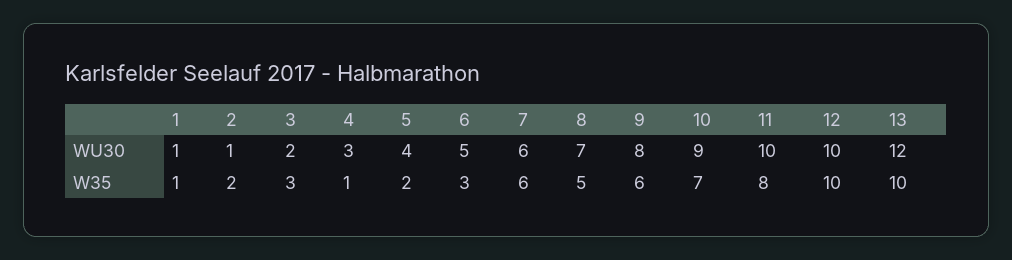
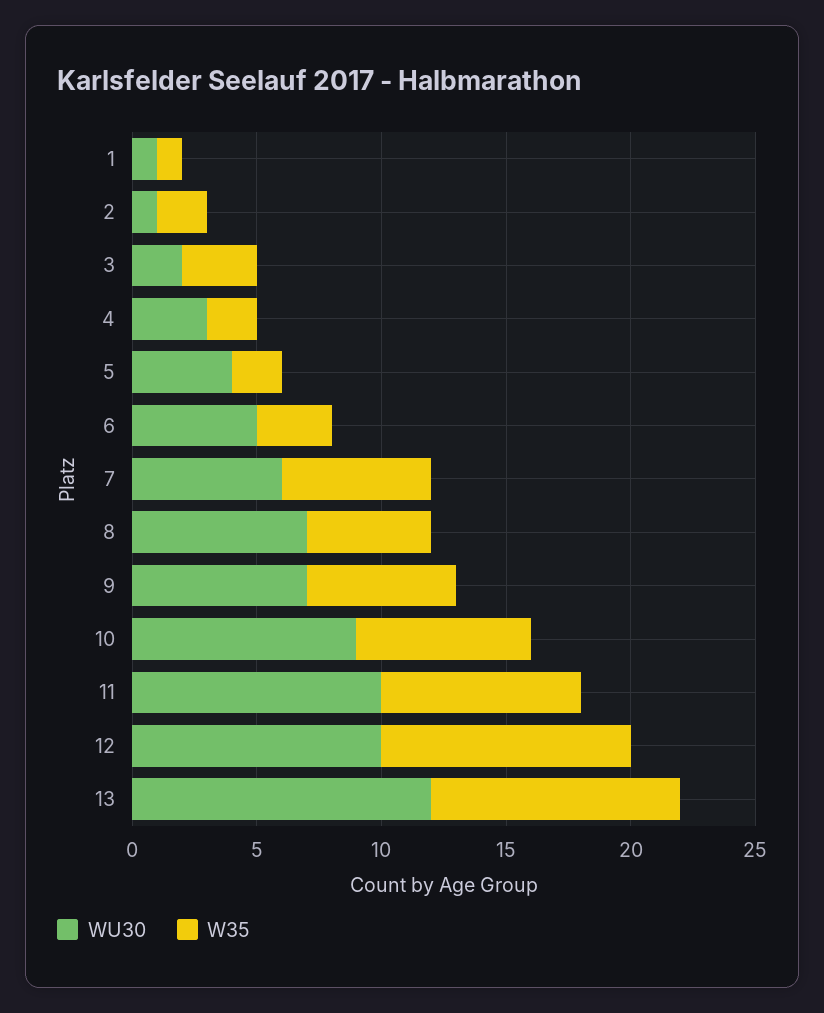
WU30, 9: 8 -> 7
W35, 4: 1 -> 2

